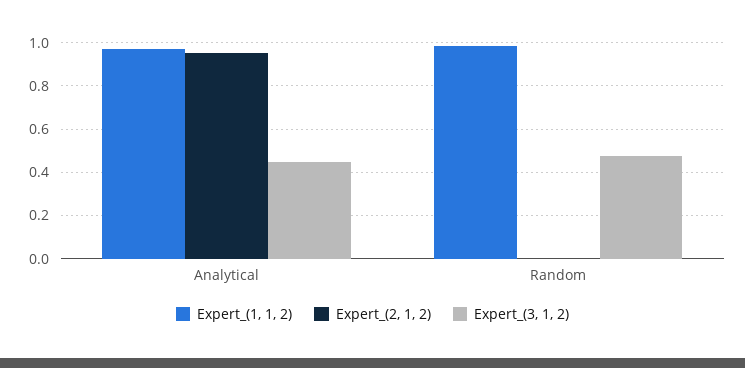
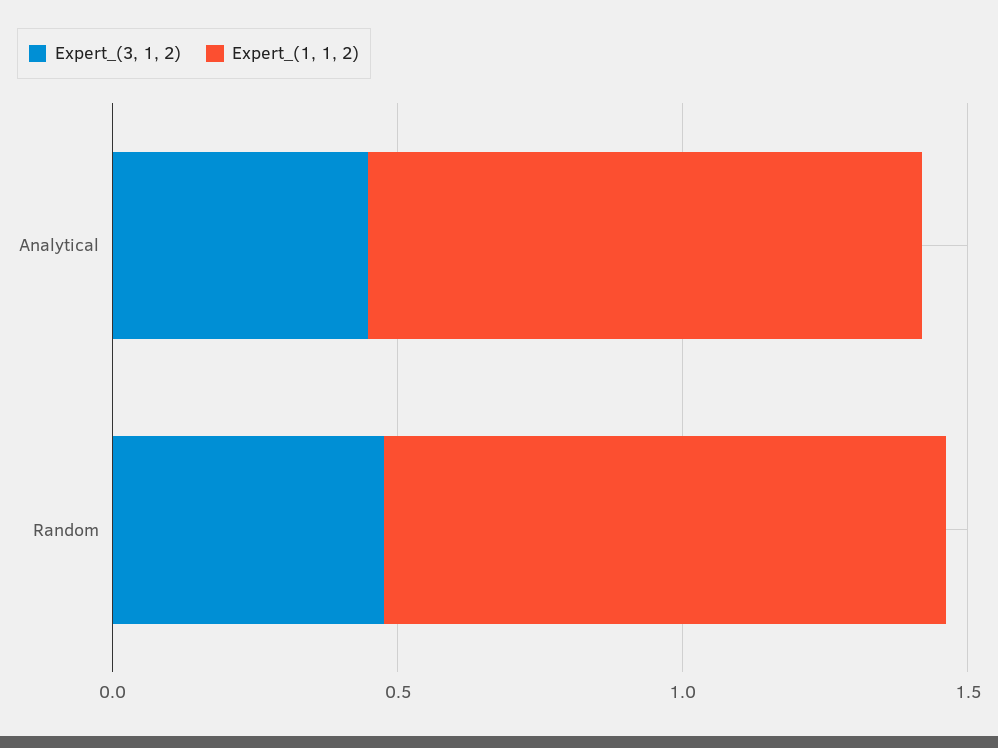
Expert_(2, 1, 2), Analytical: 0.95 -> none
Expert_(2, 1, 2), Random: 0 -> none

